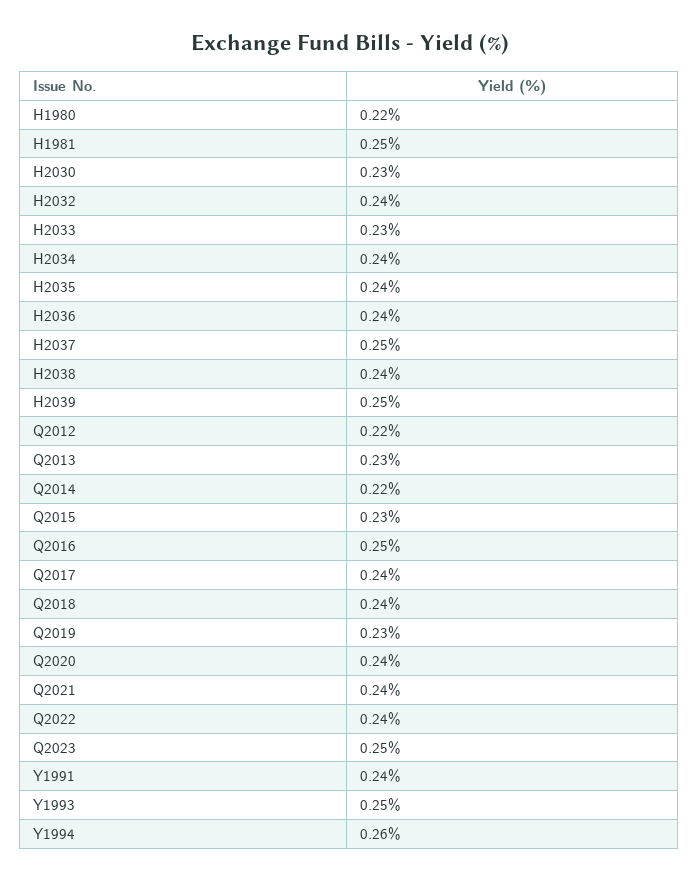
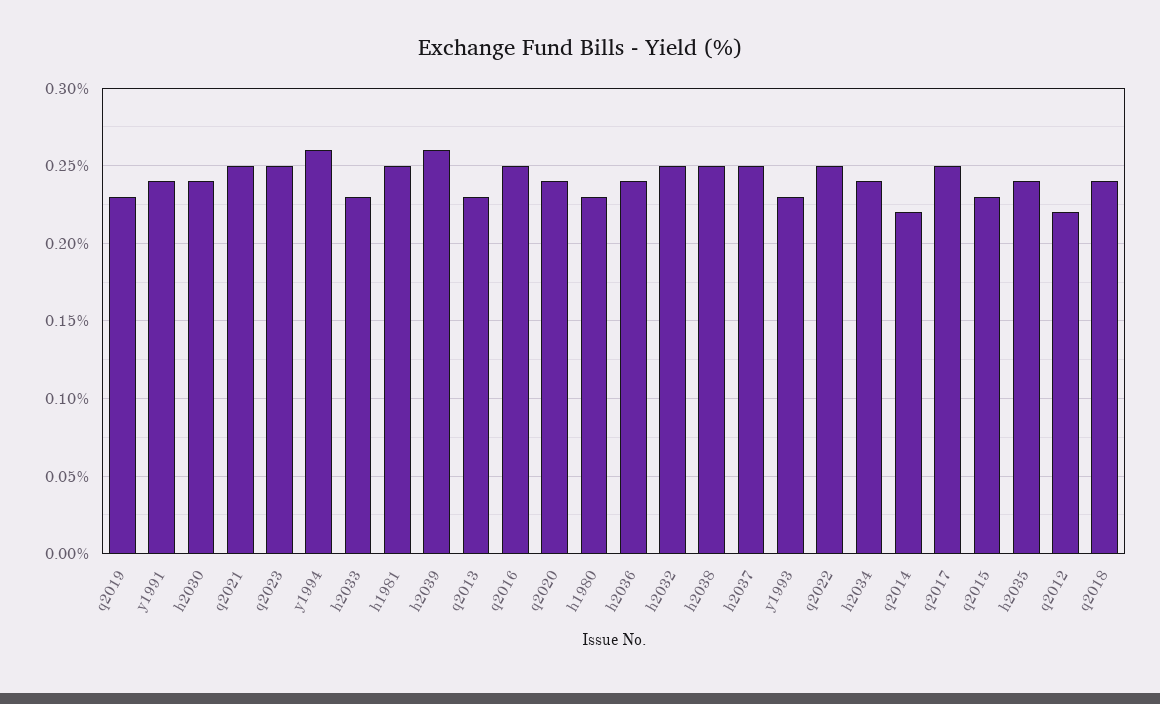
H1980: 0.22 -> 0.23
H2030: 0.23 -> 0.24
H2032: 0.24 -> 0.25
H2038: 0.24 -> 0.25
H2039: 0.25 -> 0.26
Q2017: 0.24 -> 0.25
Q2021: 0.24 -> 0.25
Q2022: 0.24 -> 0.25
Y1993: 0.25 -> 0.23

